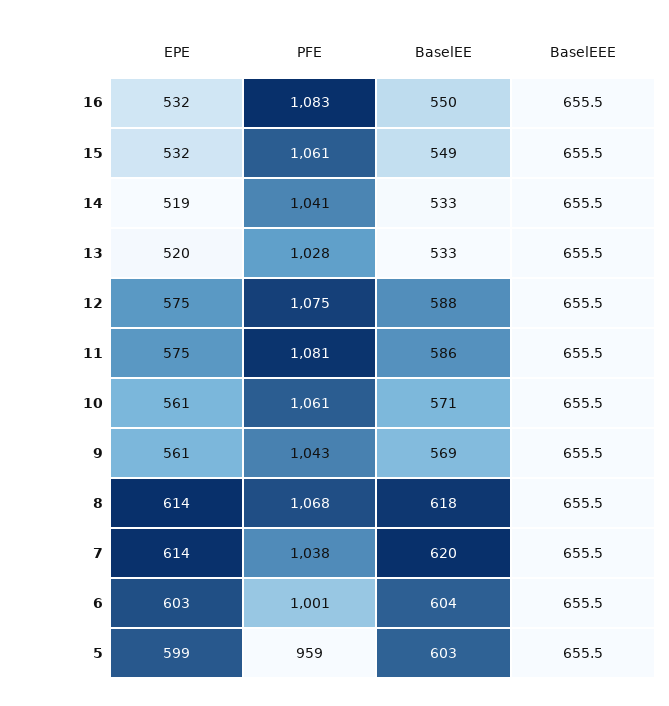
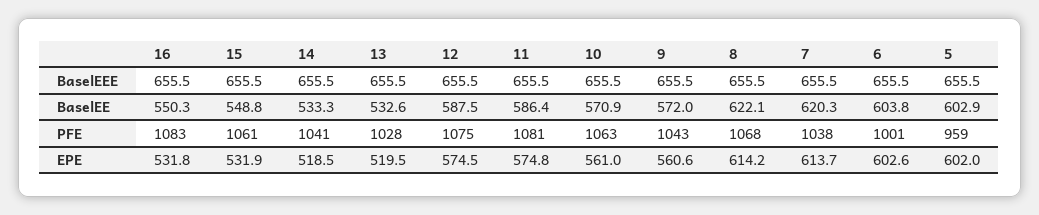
PFE, 10: 1061 -> 1063
BaselEE, 9: 569 -> 572
BaselEE, 8: 618 -> 622.1
EPE, 5: 599 -> 602

